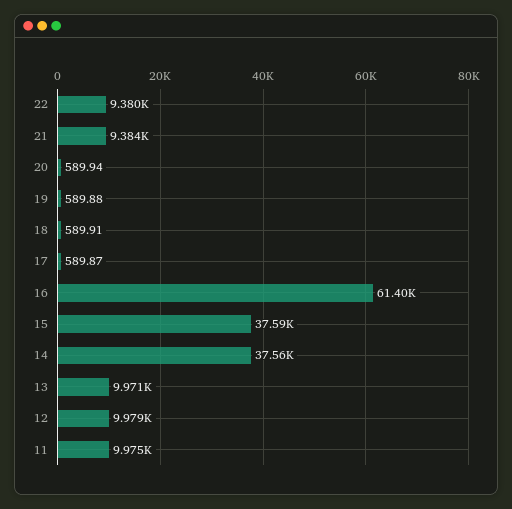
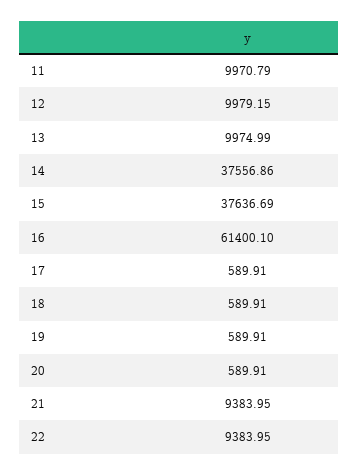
22: 9380 -> 9383.95
20: 589.94 -> 589.91
19: 589.88 -> 589.91
17: 589.87 -> 589.91
15: 37590 -> 37636.69
13: 9971 -> 9974.99
11: 9975 -> 9970.79

